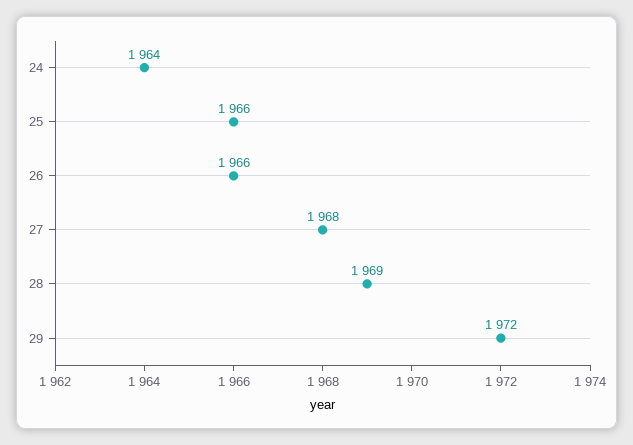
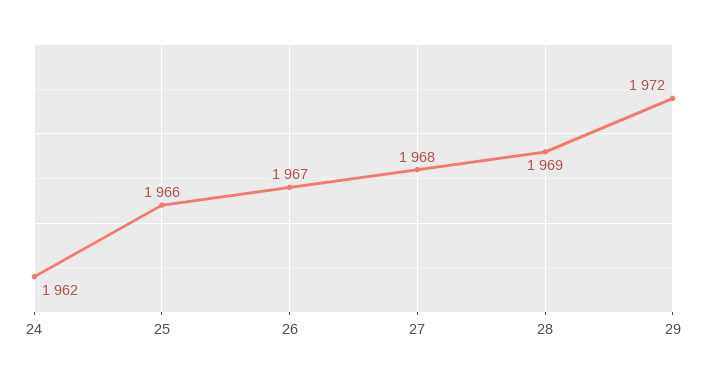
24: 1964 -> 1962
26: 1966 -> 1967

